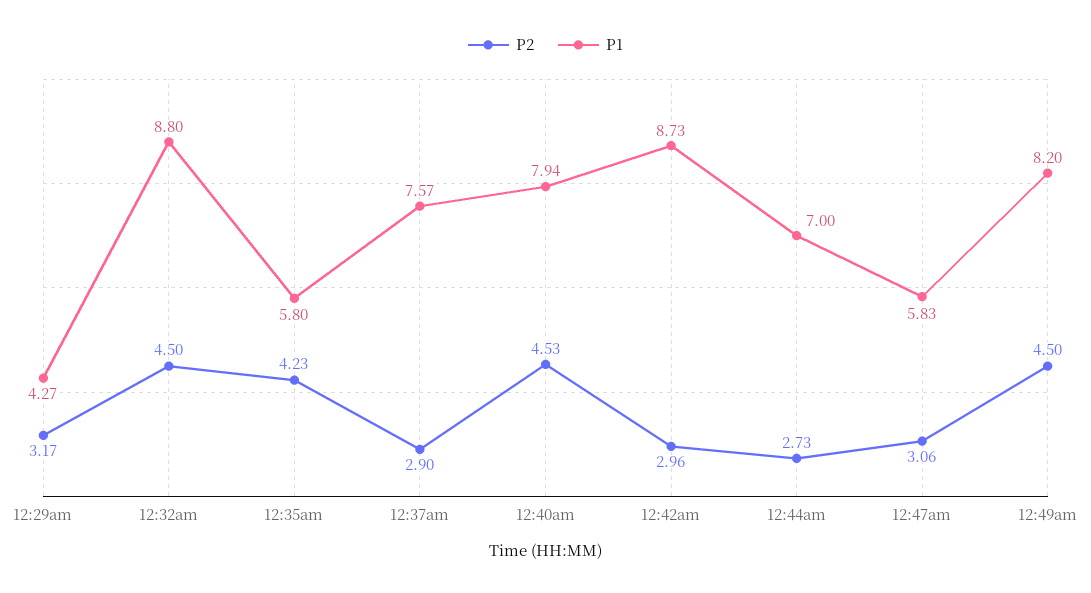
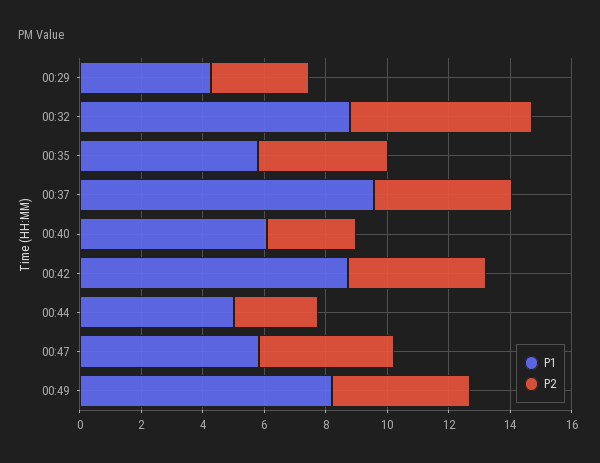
P2, 12:32am: 4.5 -> 6
P2, 12:37am: 2.9 -> 4.5
P1, 12:37am: 7.57 -> 9.5
P2, 12:40am: 4.53 -> 3
P1, 12:40am: 7.94 -> 6
P2, 12:42am: 2.96 -> 4.5
P1, 12:44am: 7 -> 5
P2, 12:47am: 3.06 -> 4.5

